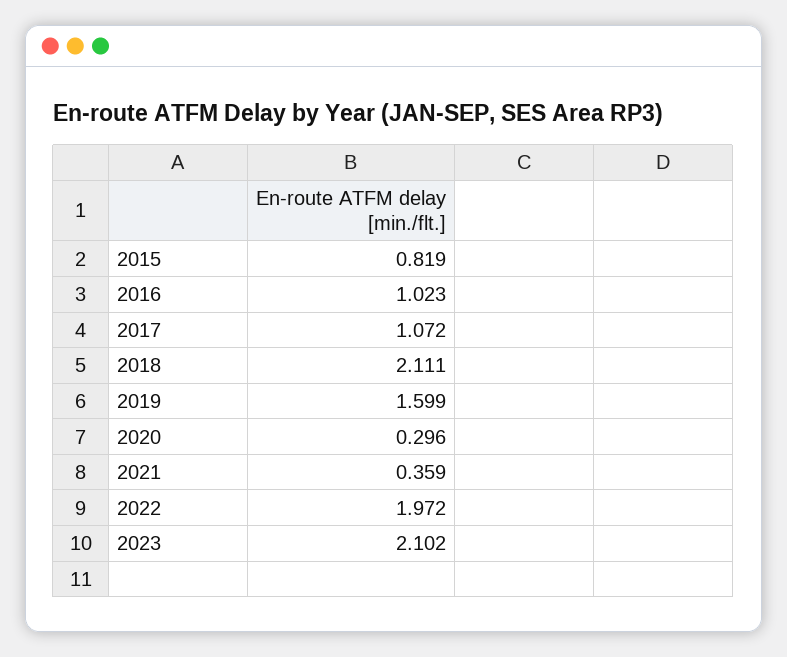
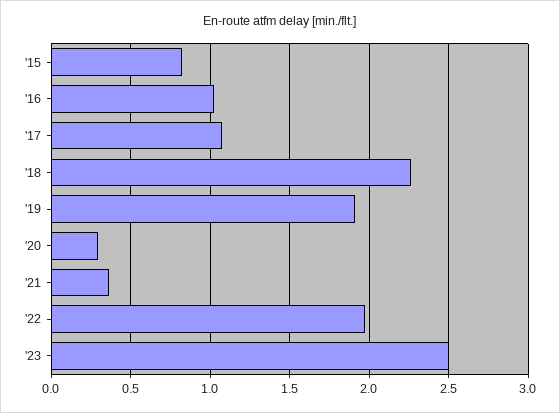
2018: 2.111 -> 2.25
2019: 1.599 -> 1.9
2023: 2.102 -> 2.5

